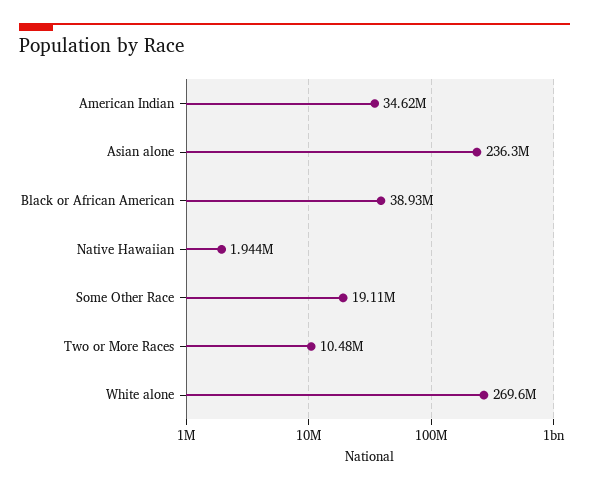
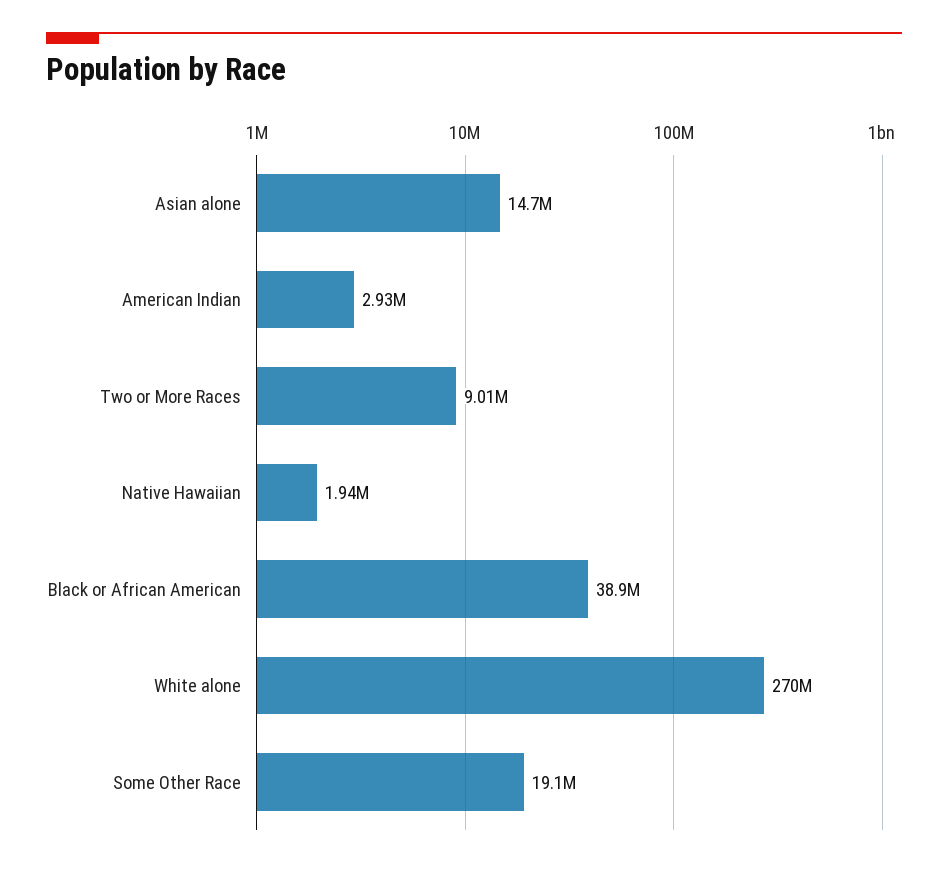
American Indian: 34620000 -> 2930000
Asian alone: 236300000 -> 14700000
Two or More Races: 10480000 -> 9010000

